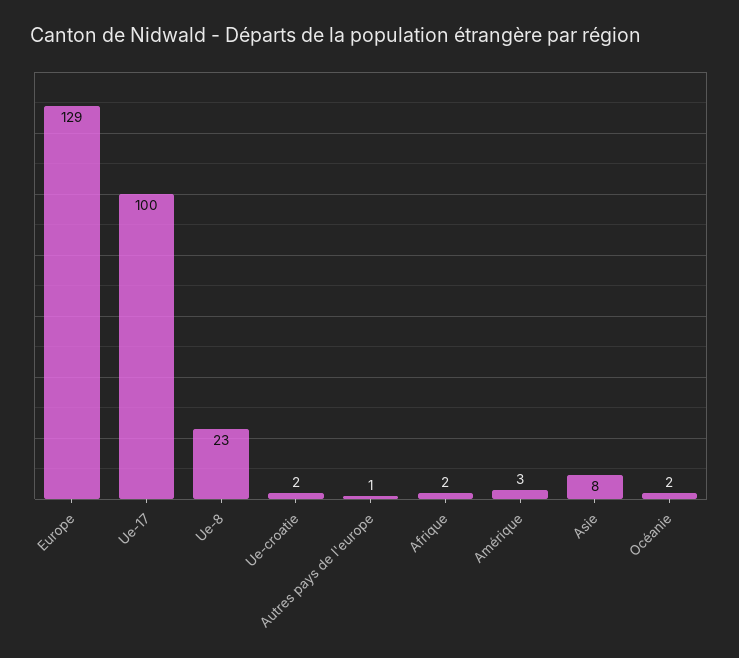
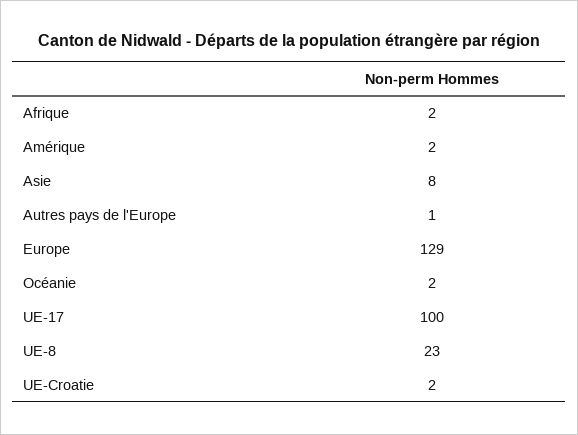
Amérique: 3 -> 2

